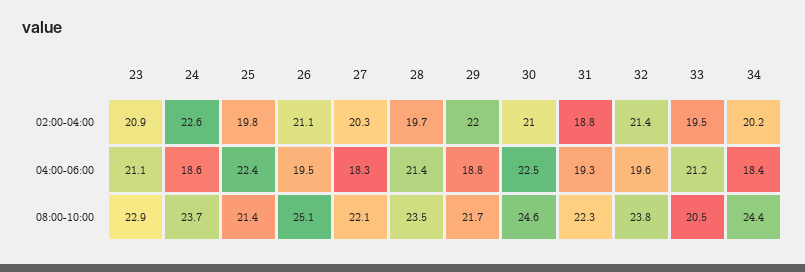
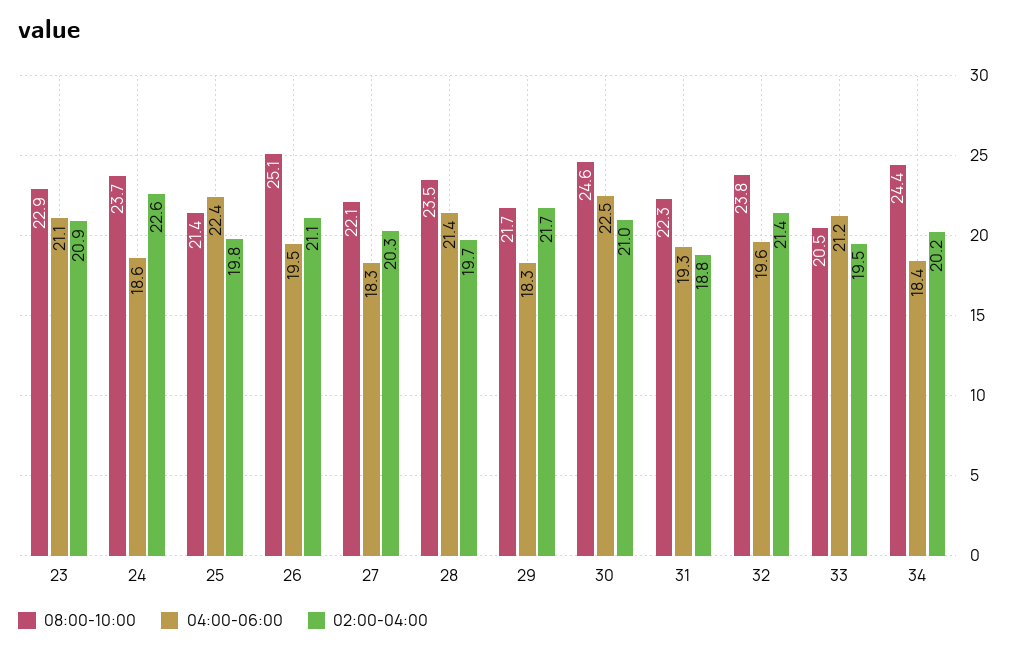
02:00-04:00, 29: 22 -> 21.7
04:00-06:00, 29: 18.8 -> 18.3

